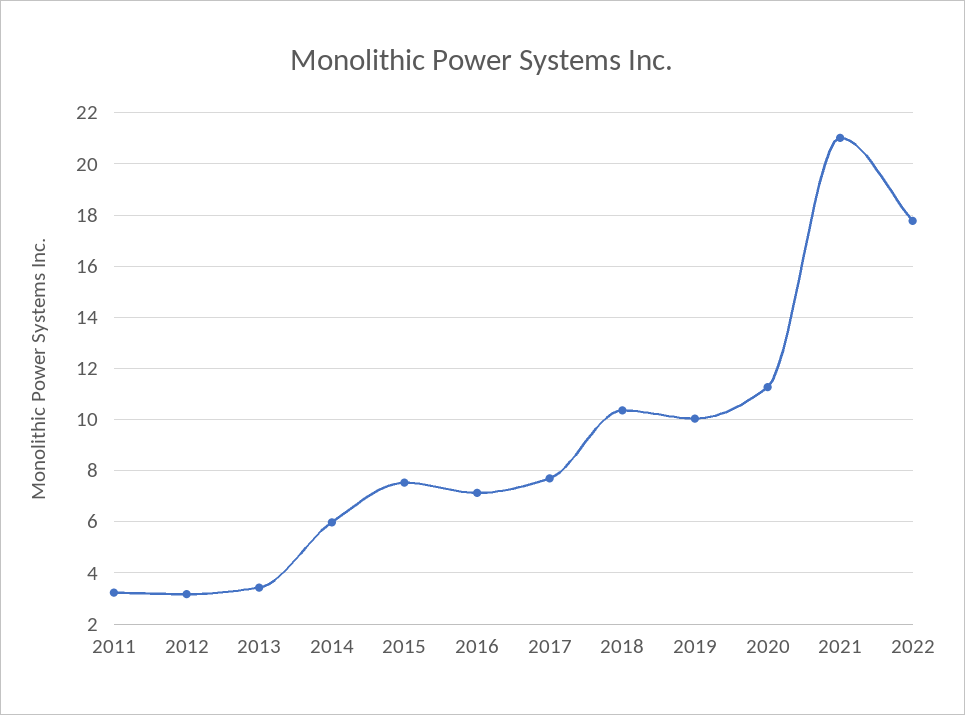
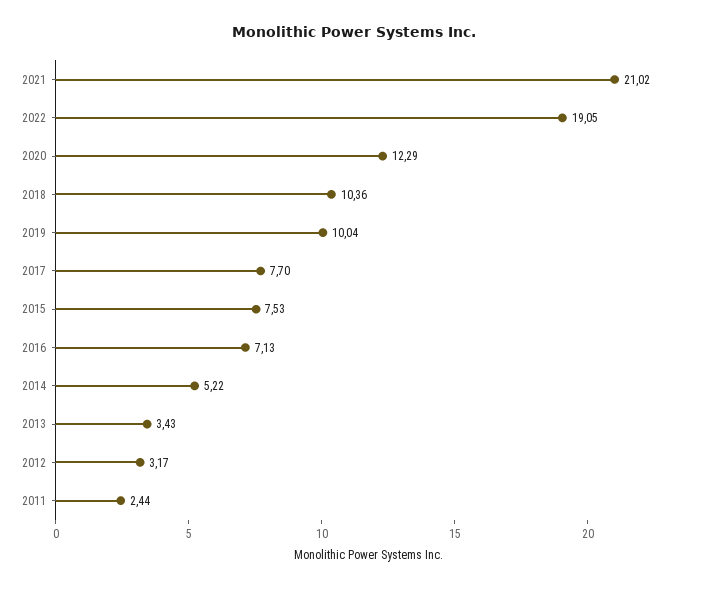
2011: 3.25 -> 2.44
2014: 6 -> 5.22
2020: 11.25 -> 12.29
2022: 17.75 -> 19.05

